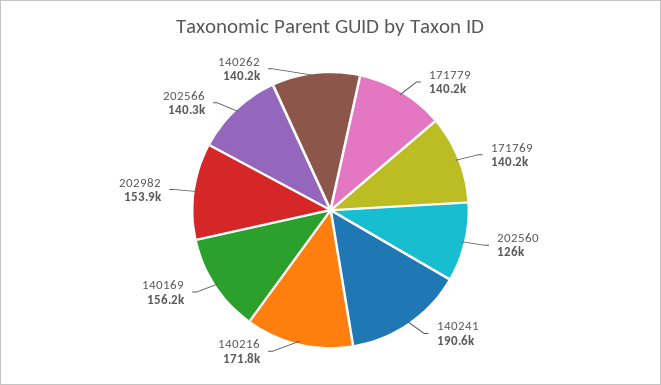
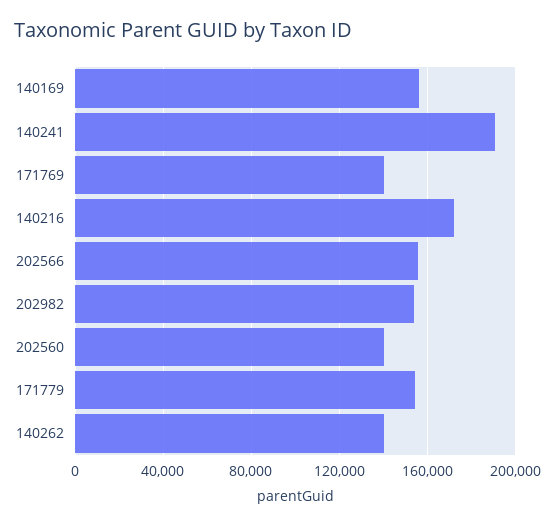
171779: 140200 -> 155000
202560: 126000 -> 140000
202566: 140300 -> 155000

